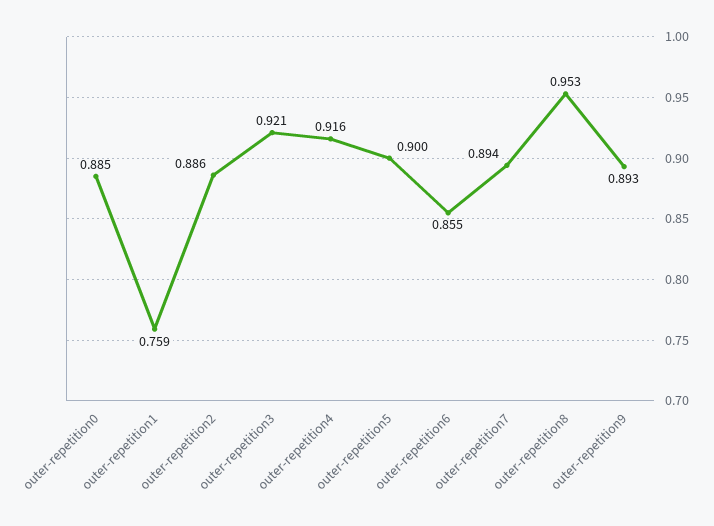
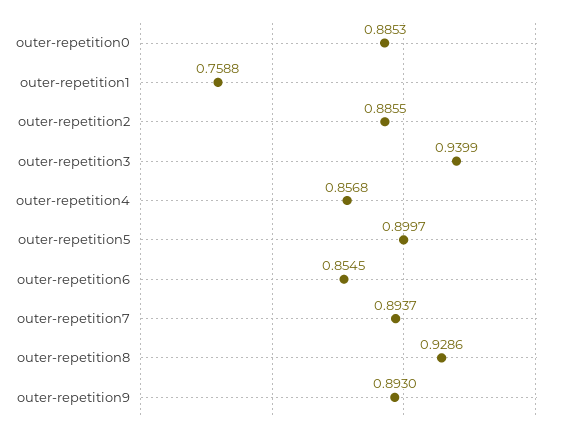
outer-repetition3: 0.921 -> 0.9399
outer-repetition4: 0.916 -> 0.8568
outer-repetition8: 0.953 -> 0.9286

